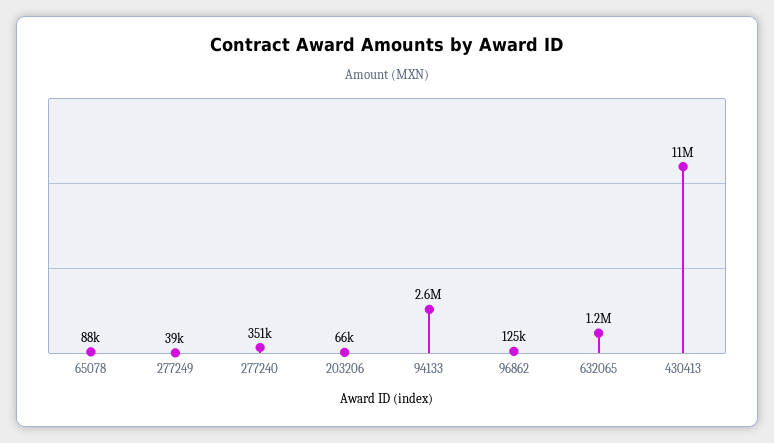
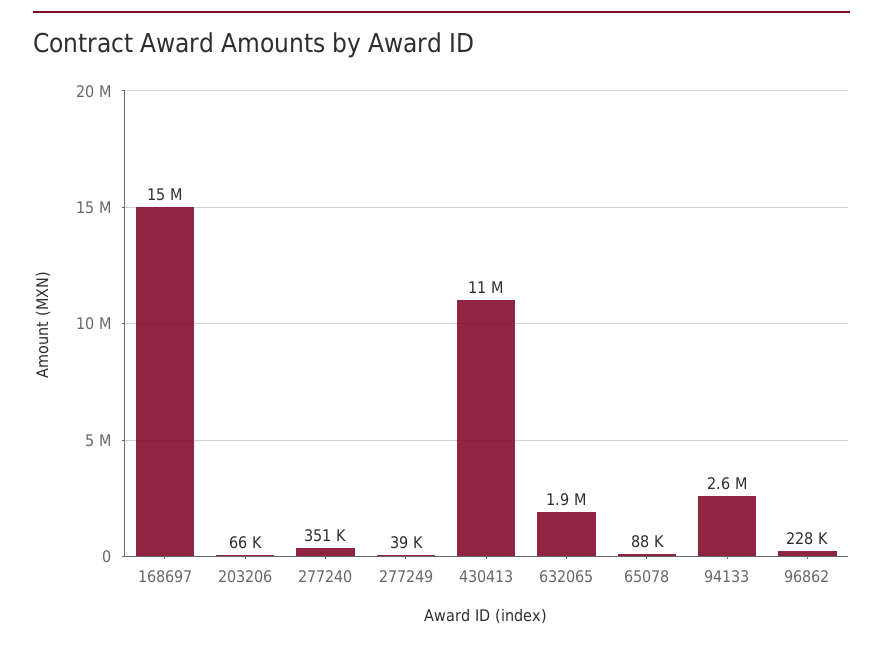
96862: 125000 -> 228000
632065: 1200000 -> 1900000
168697: none -> 15000000

